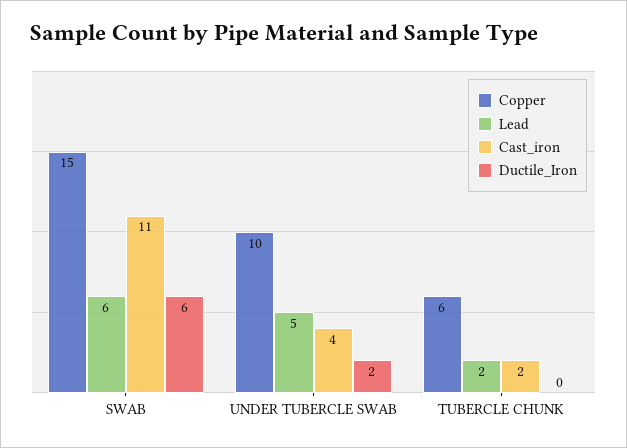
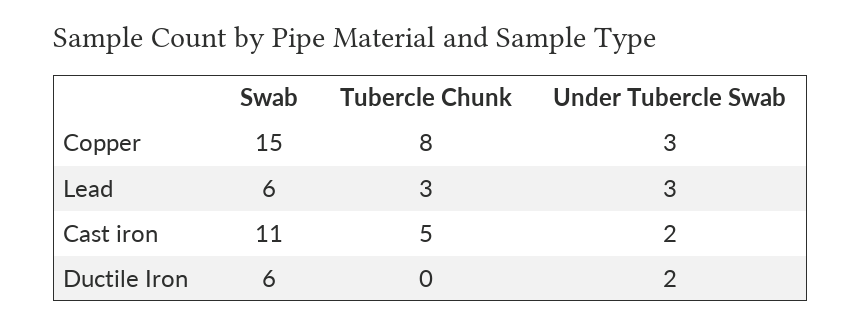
Copper, UNDER TUBERCLE SWAB: 10 -> 3
Lead, UNDER TUBERCLE SWAB: 5 -> 3
Cast_iron, UNDER TUBERCLE SWAB: 4 -> 2
Copper, TUBERCLE CHUNK: 6 -> 8
Lead, TUBERCLE CHUNK: 2 -> 3
Cast_iron, TUBERCLE CHUNK: 2 -> 5

